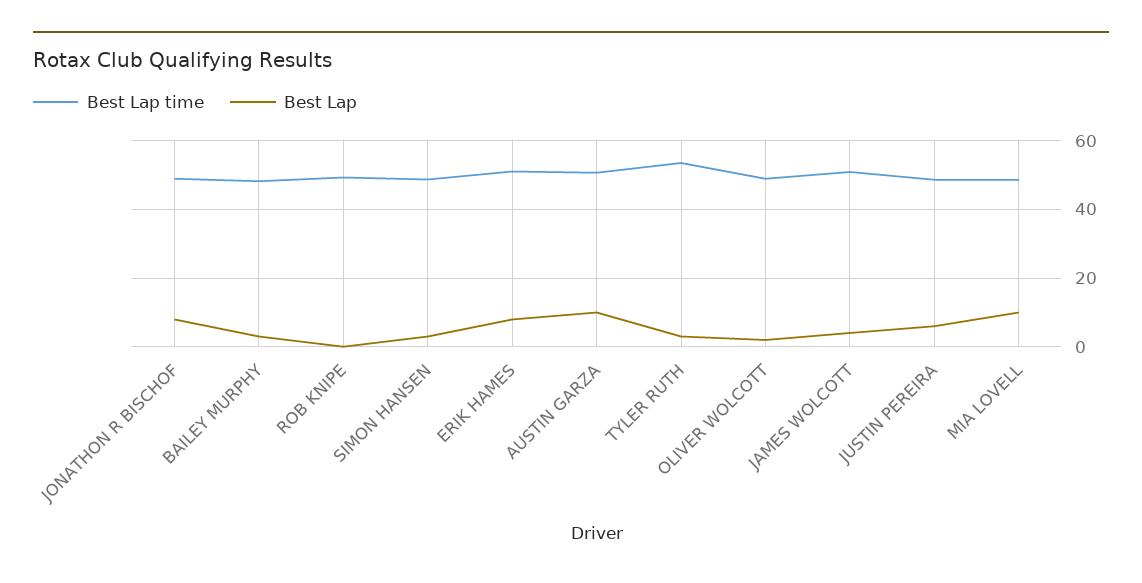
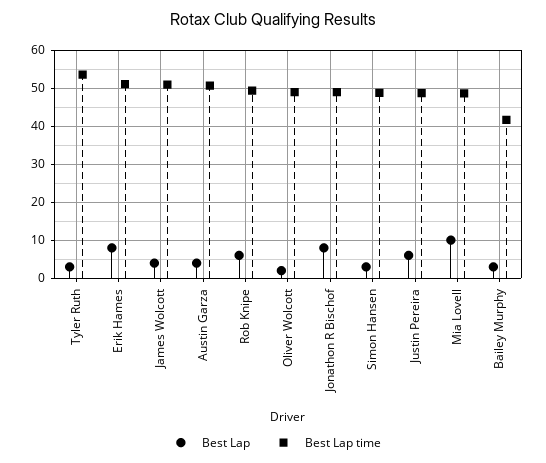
Best Lap time, BAILEY MURPHY: 48 -> 42
Best Lap, ROB KNIPE: 0 -> 6
Best Lap, AUSTIN GARZA: 10 -> 4

